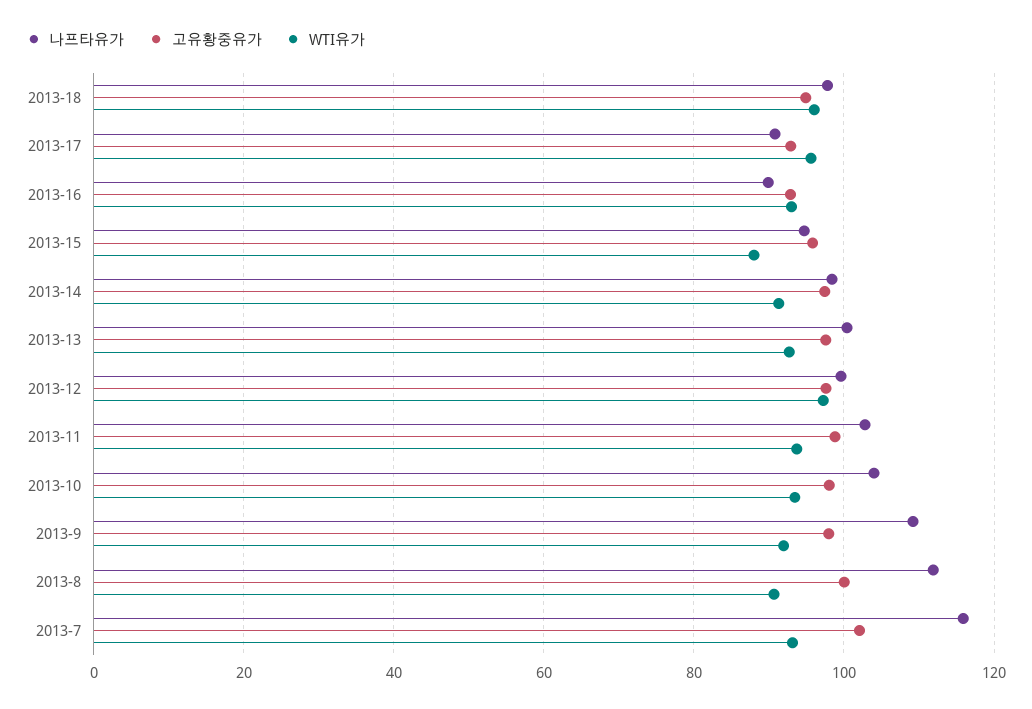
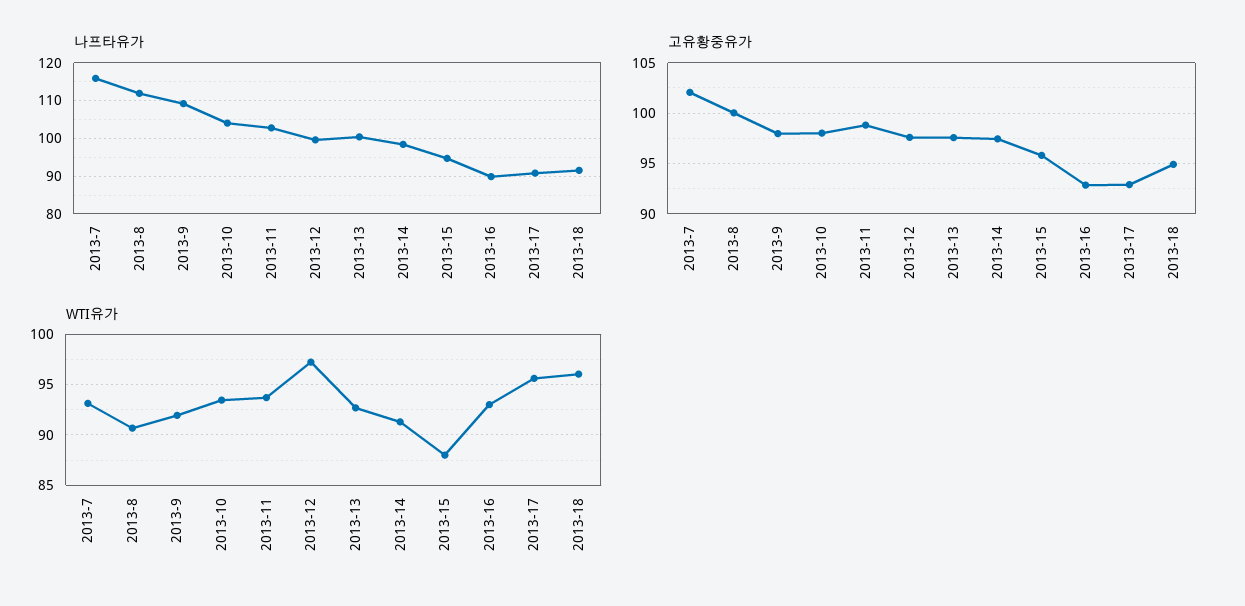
나프타유가, 2013-18: 98 -> 92

